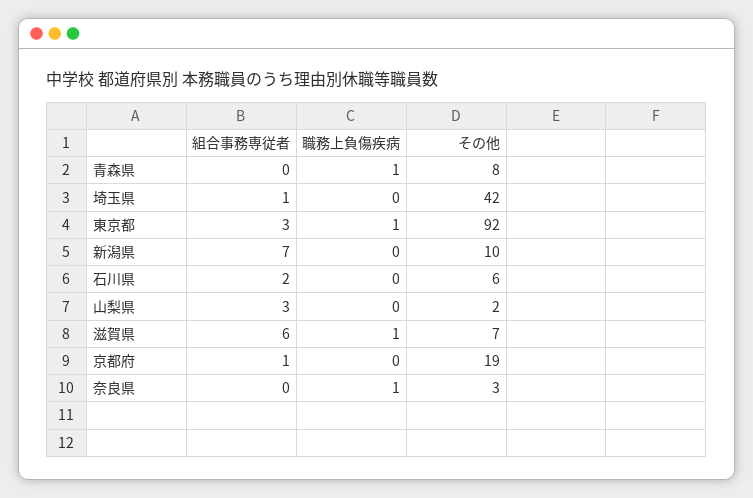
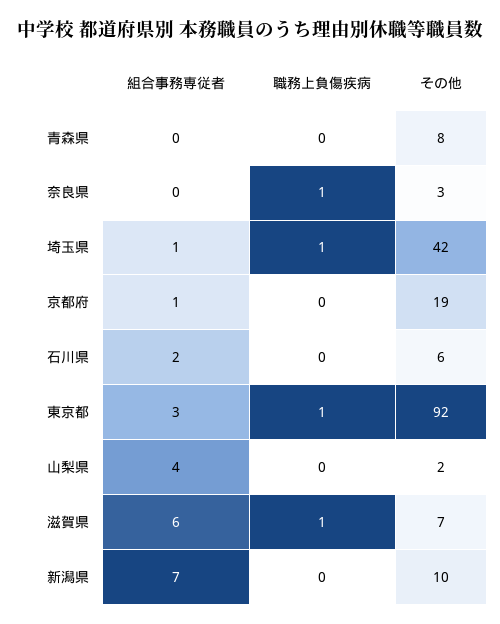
職務上負傷疾病, 青森県: 1 -> 0
職務上負傷疾病, 埼玉県: 0 -> 1
組合事務専従者, 山梨県: 3 -> 4

